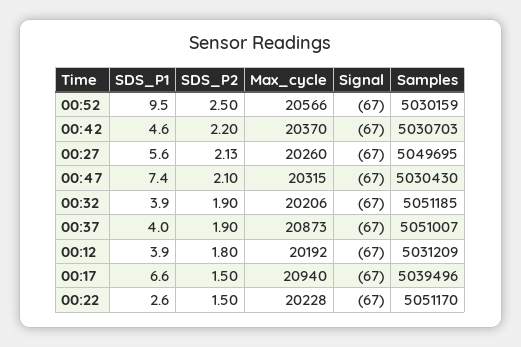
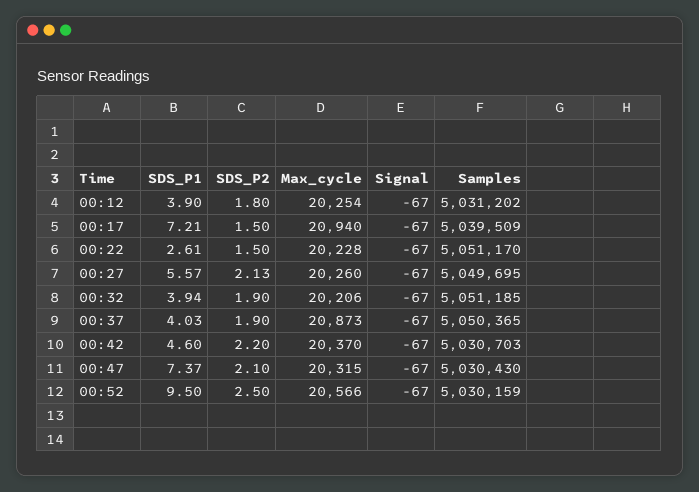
Samples, 00:37: 5051007 -> 5050365
Max_cycle, 00:12: 20192 -> 20254
Samples, 00:12: 5031209 -> 5031202
SDS_P1, 00:17: 6.6 -> 7.21
Samples, 00:17: 5039496 -> 5039509

